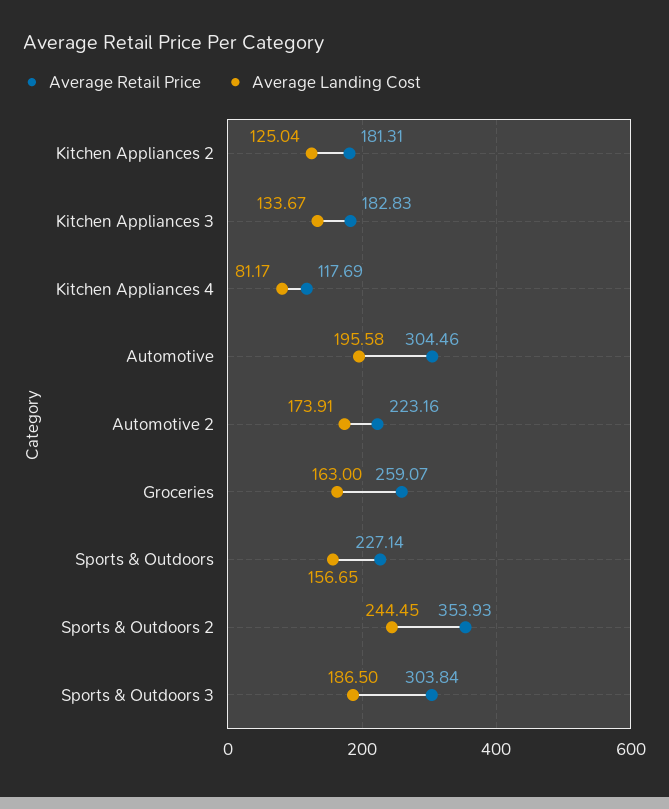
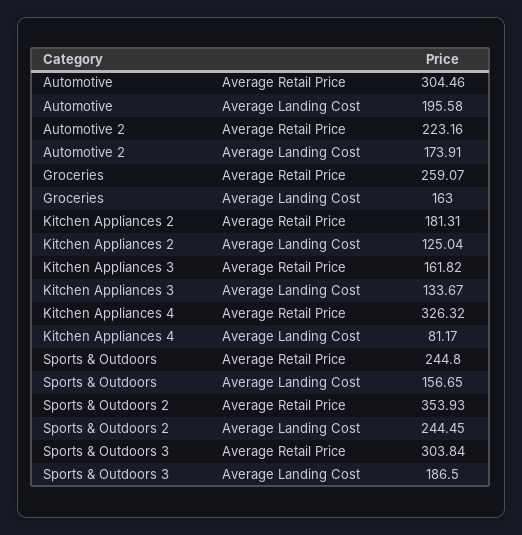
Average Retail Price, Kitchen Appliances 3: 182.83 -> 161.82
Average Retail Price, Kitchen Appliances 4: 117.69 -> 326.32
Average Retail Price, Sports & Outdoors: 227.14 -> 244.8

